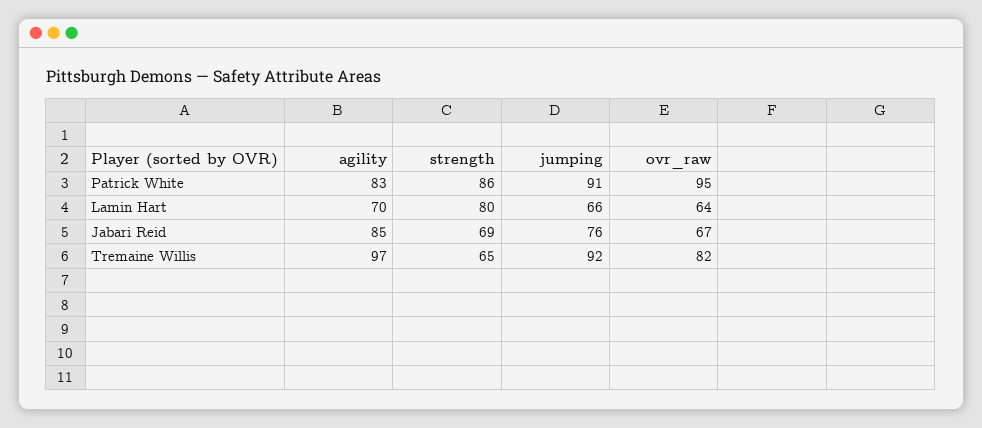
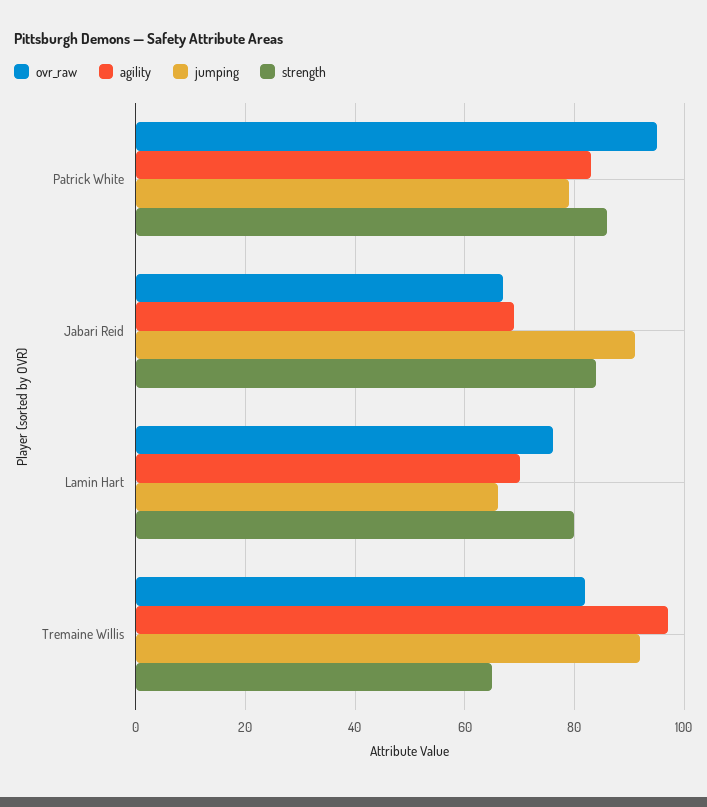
jumping, Patrick White: 91 -> 80
ovr_raw, Lamin Hart: 64 -> 75
agility, Jabari Reid: 85 -> 70
strength, Jabari Reid: 69 -> 85
jumping, Jabari Reid: 76 -> 90

